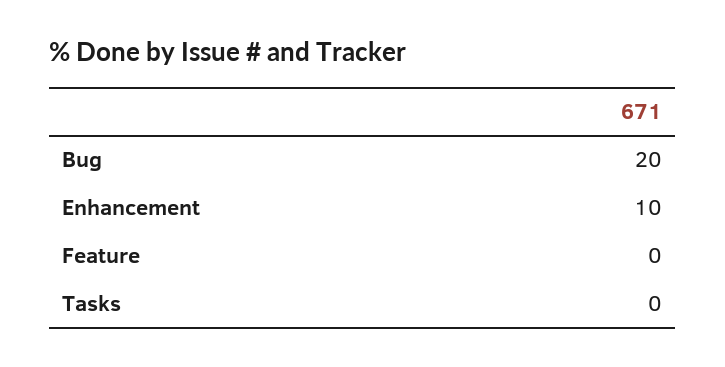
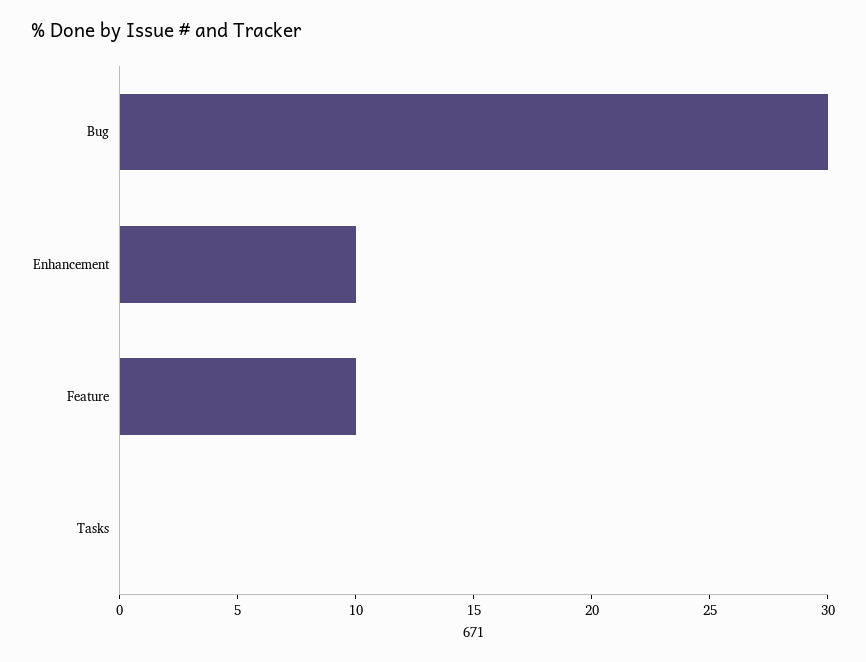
Bug: 20 -> 30
Feature: 0 -> 10

